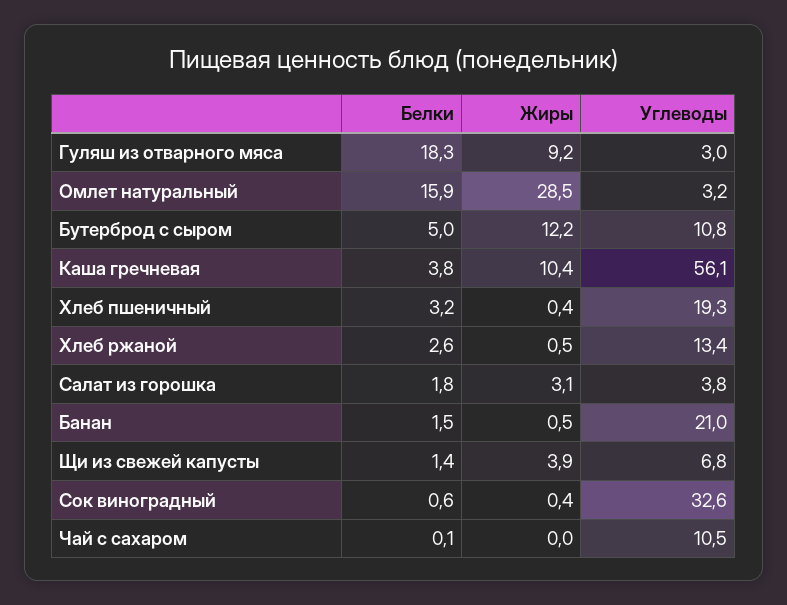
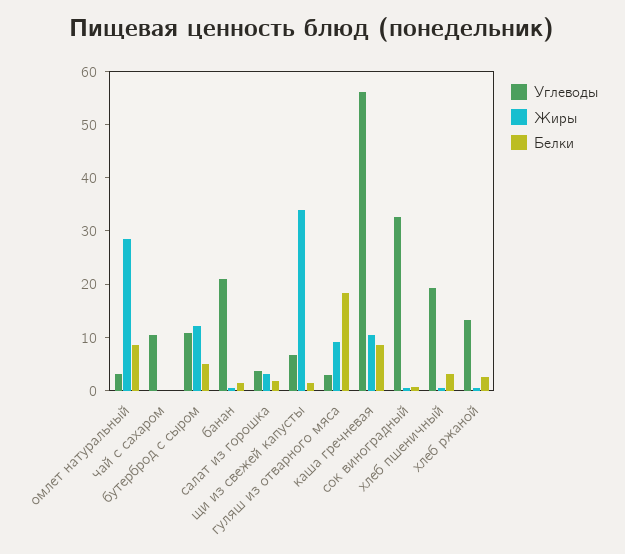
Белки, Омлет натуральный: 15.9 -> 8
Белки, Каша гречневая: 3.8 -> 8
Жиры, Щи из свежей капусты: 3.9 -> 34

